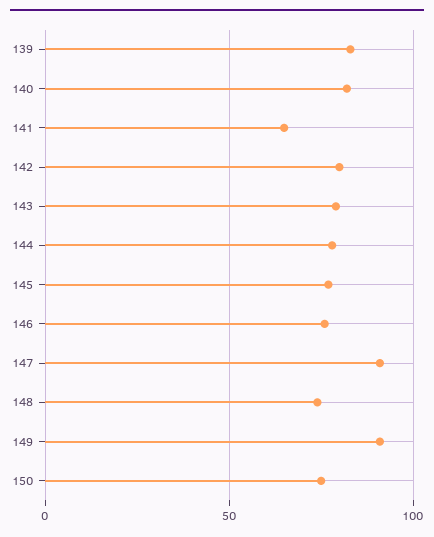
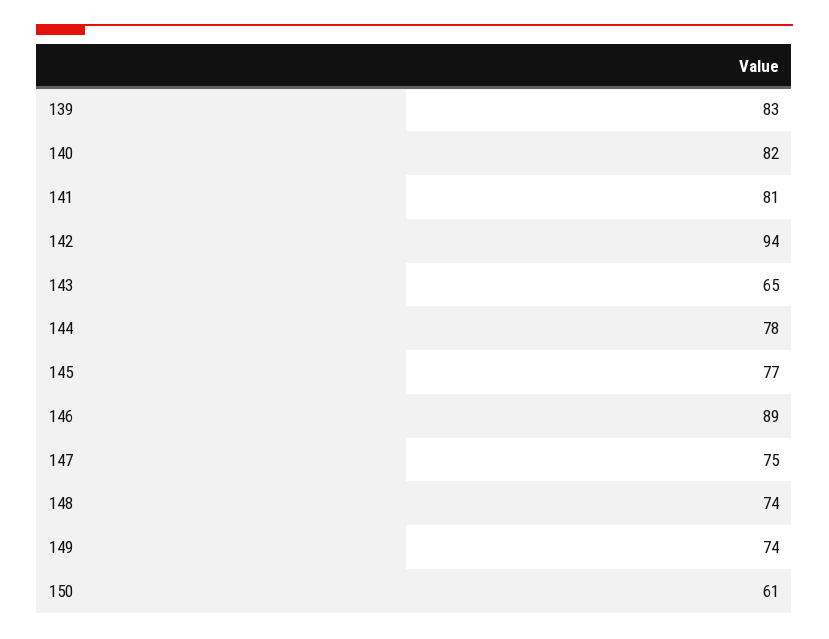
141: 65 -> 81
142: 80 -> 94
143: 80 -> 65
146: 75 -> 89
147: 90 -> 75
149: 90 -> 74
150: 75 -> 61

